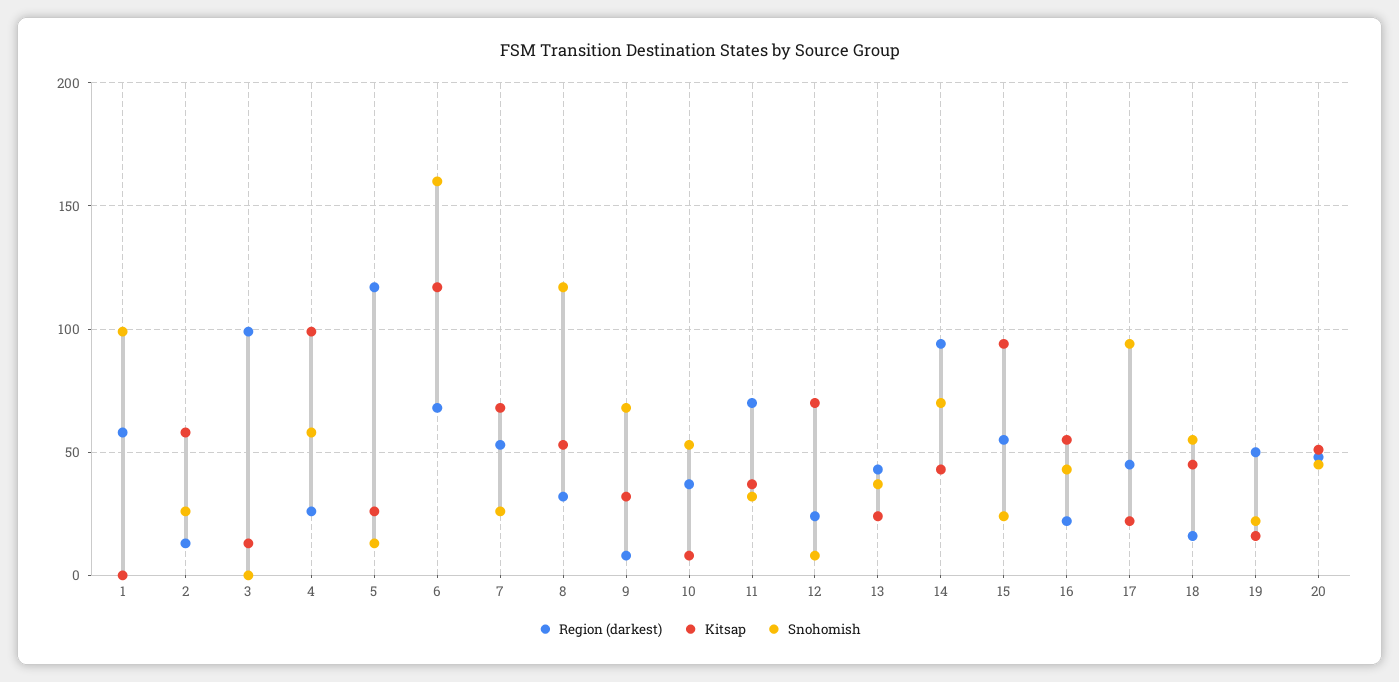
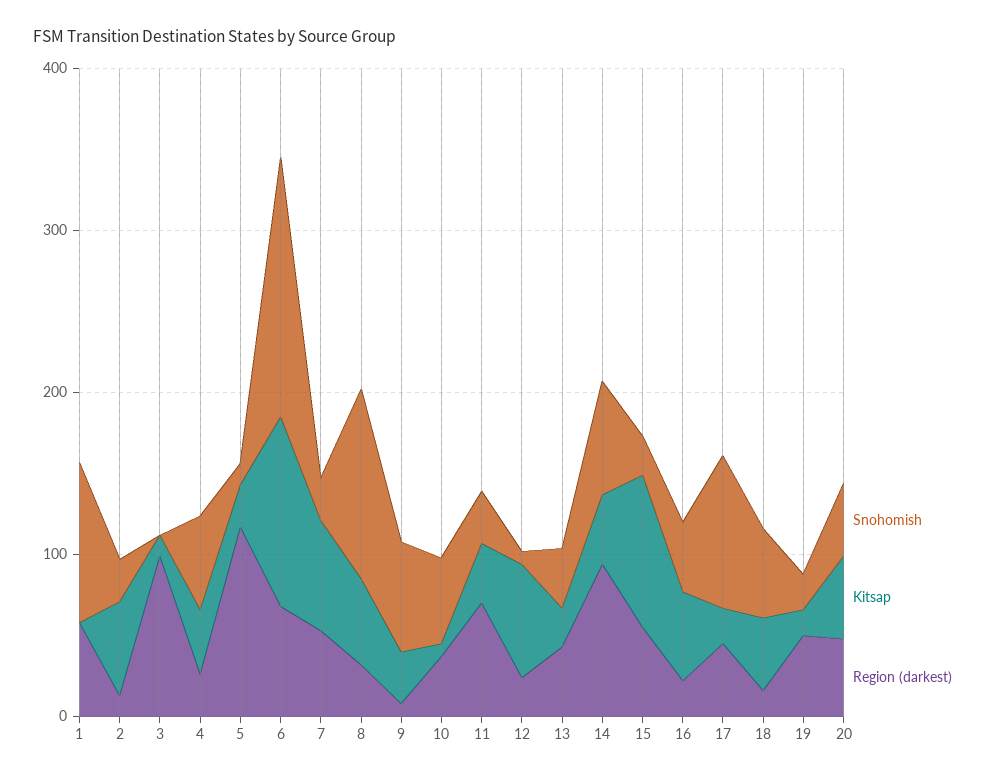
Kitsap, 4: 100 -> 40

